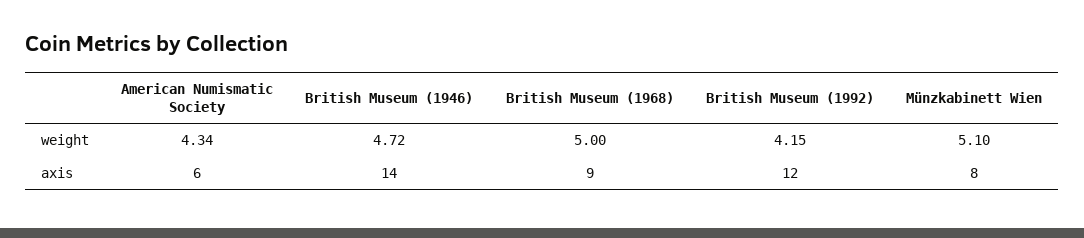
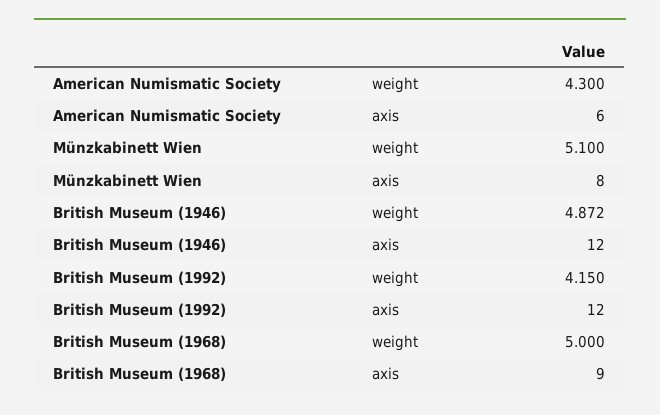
American Numismatic Society, weight: 4.34 -> 4.3
British Museum (1946), weight: 4.72 -> 4.872
British Museum (1946), axis: 14 -> 12

